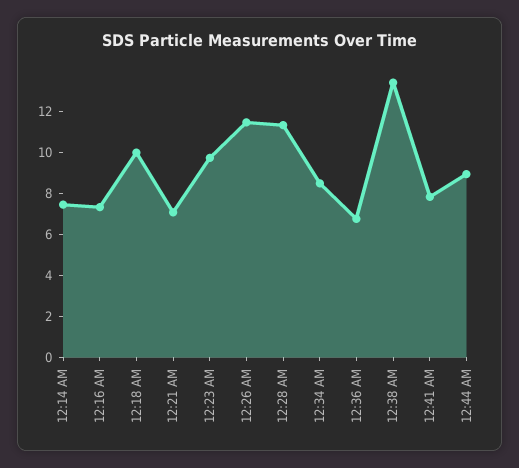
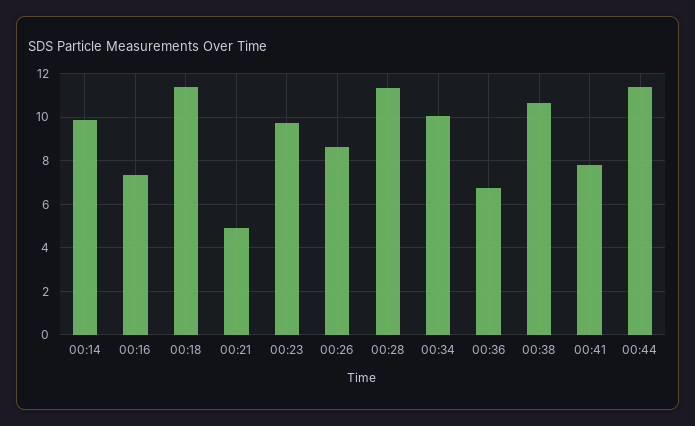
12:14 AM: 7.5 -> 10
12:18 AM: 10 -> 11.5
12:21 AM: 7 -> 5
12:26 AM: 11.5 -> 8.5
12:34 AM: 8.5 -> 10
12:38 AM: 13.5 -> 10.5
12:44 AM: 9 -> 11.5

